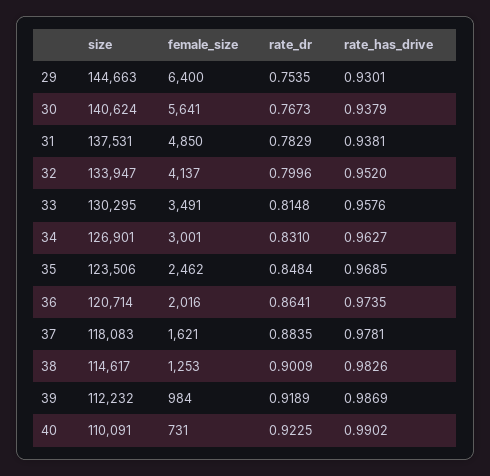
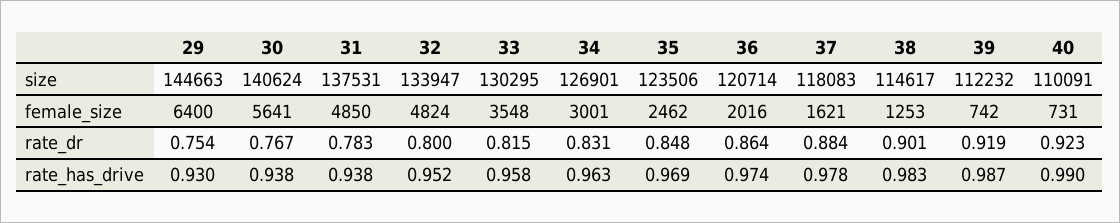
female_size, 32: 4137 -> 4824
female_size, 33: 3491 -> 3548
female_size, 39: 984 -> 742

